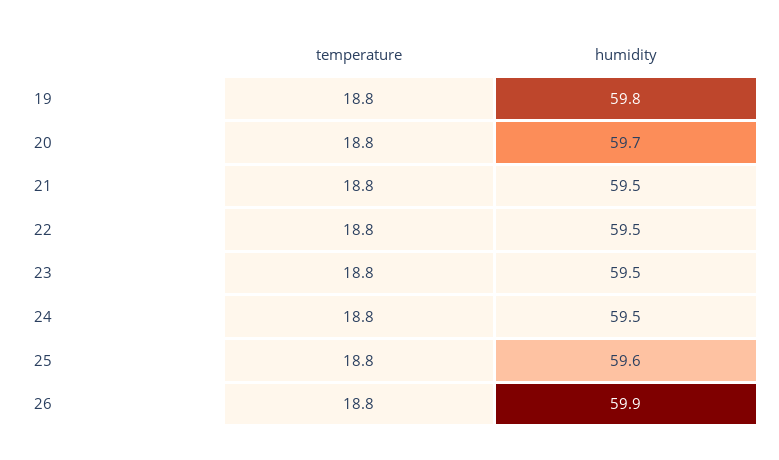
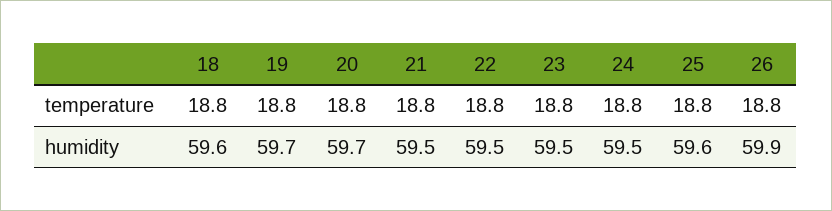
humidity, 19: 59.8 -> 59.7
temperature, 18: none -> 18.8
humidity, 18: none -> 59.6

